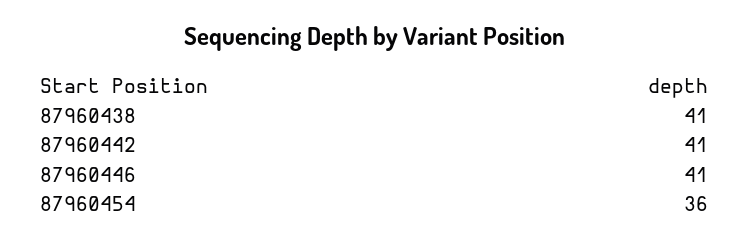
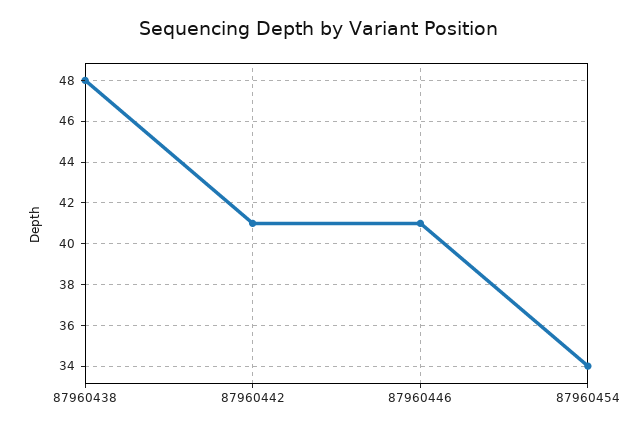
87960438: 41 -> 48
87960454: 36 -> 34

